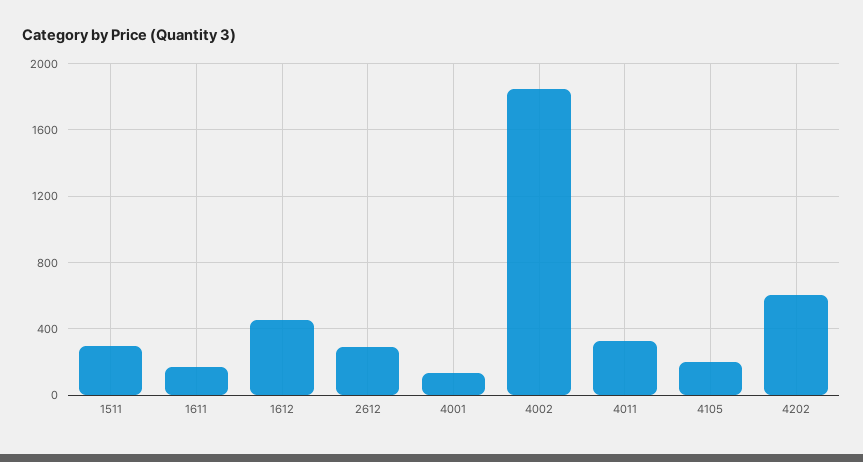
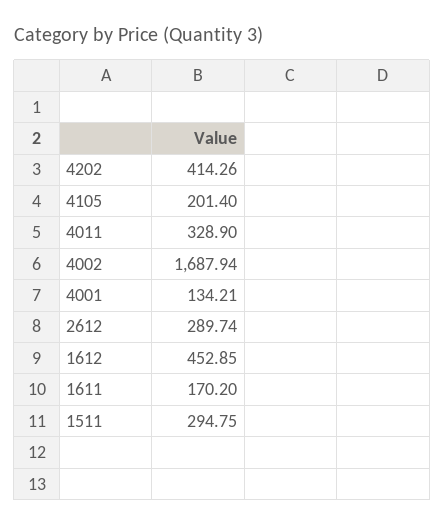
4002: 1850 -> 1687.94
4202: 600 -> 414.26

